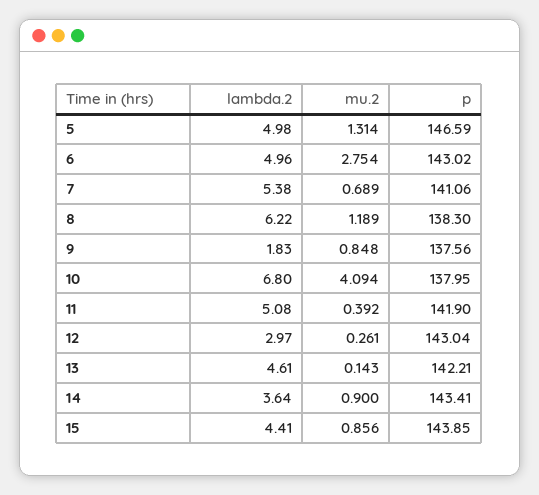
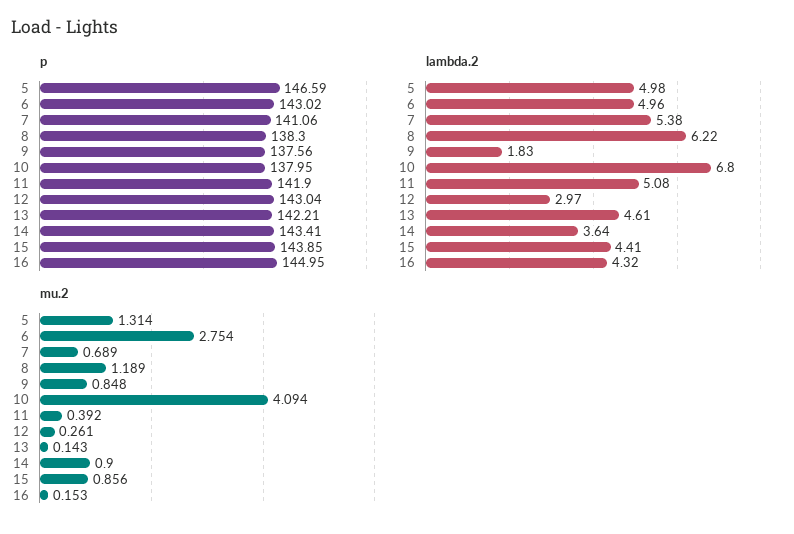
p, 16: none -> 144.95
lambda.2, 16: none -> 4.32
mu.2, 16: none -> 0.153

